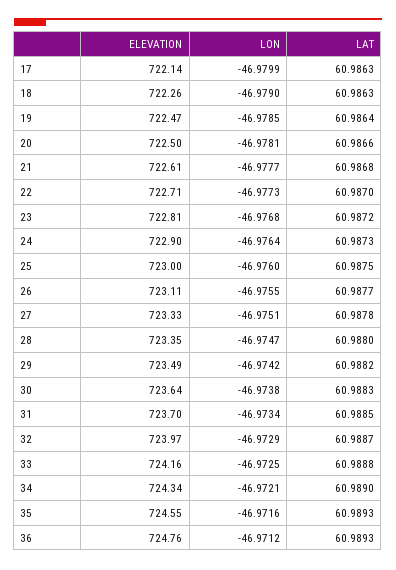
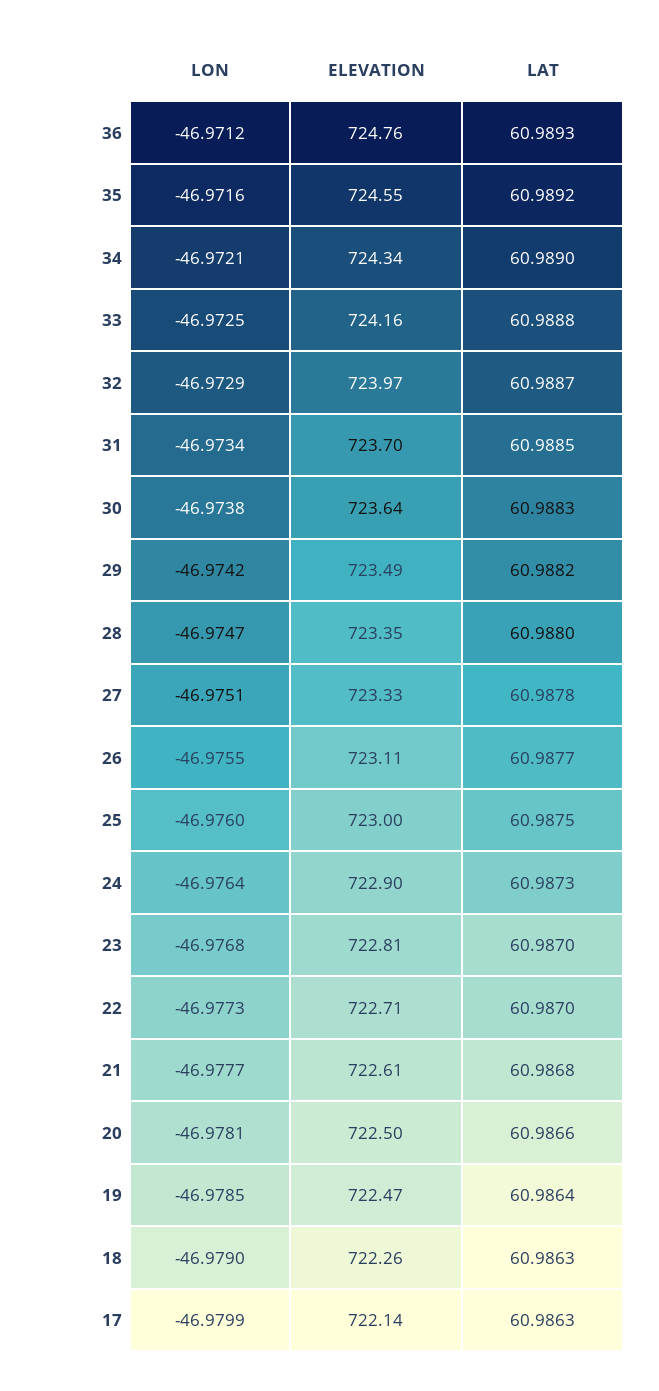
LAT, 23: 60.9872 -> 60.987
LAT, 35: 60.9893 -> 60.9892

